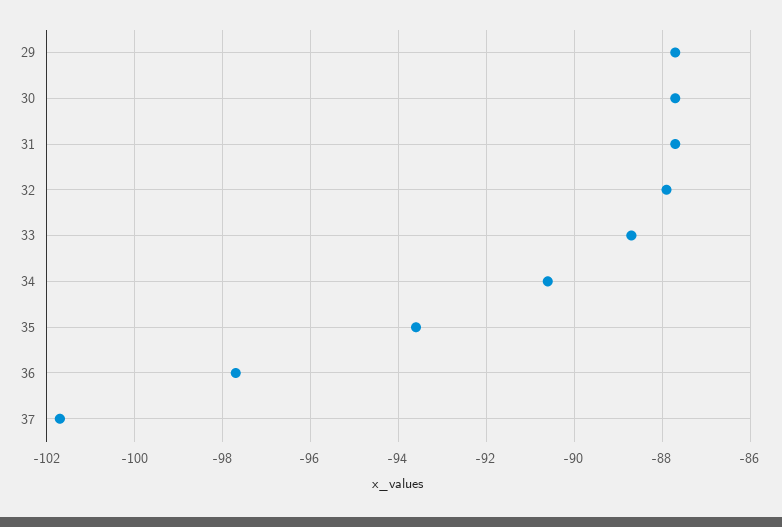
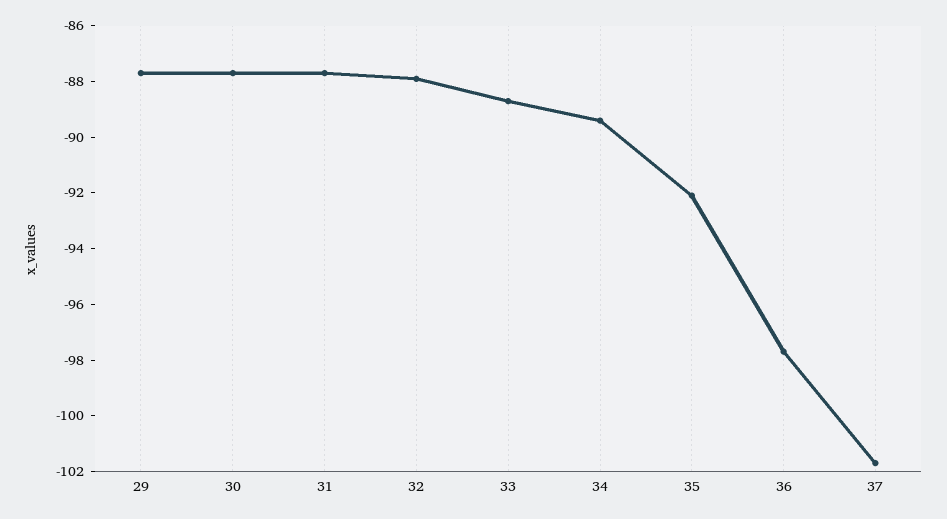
34: -90.5 -> -89.5
35: -93.5 -> -92

